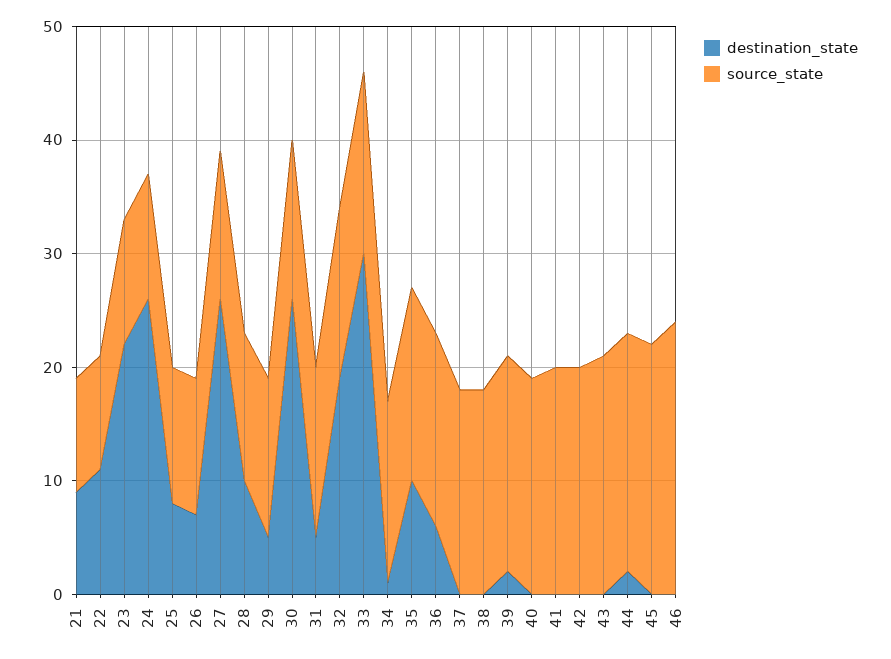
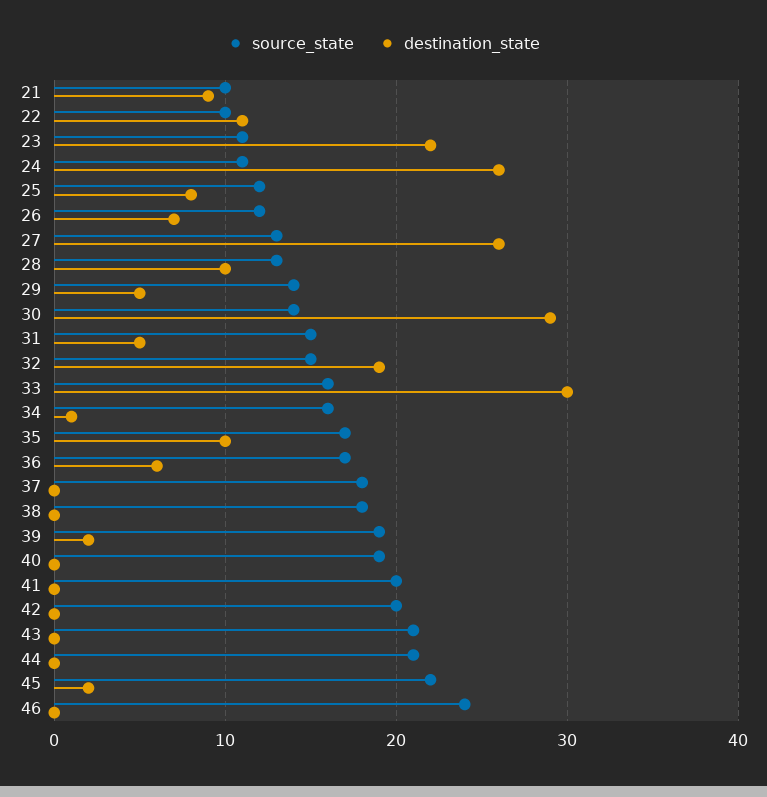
destination_state, 30: 26 -> 29
destination_state, 44: 2 -> 0
destination_state, 45: 0 -> 2

